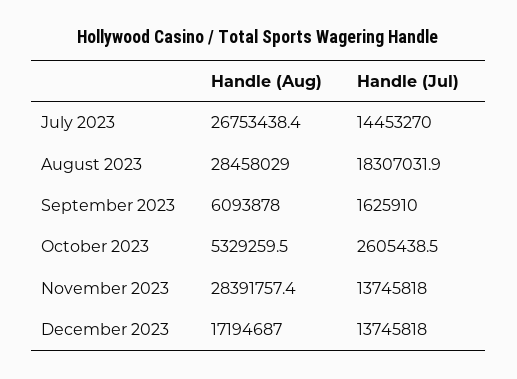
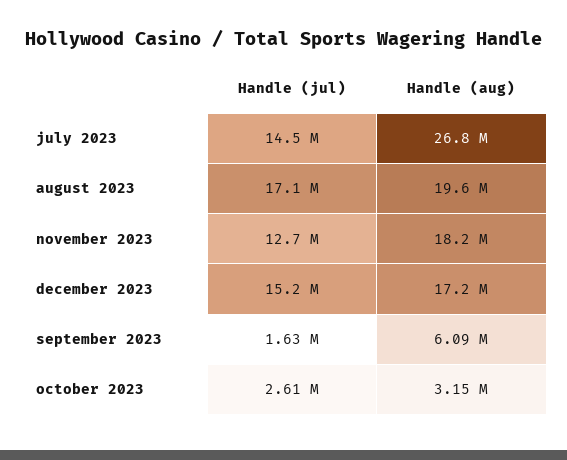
Handle (Aug), August 2023: 28458029 -> 19600000
Handle (Jul), August 2023: 18307031.9 -> 17100000
Handle (Aug), October 2023: 5329259.5 -> 3150000
Handle (Aug), November 2023: 28391757.4 -> 18200000
Handle (Jul), November 2023: 13745818 -> 12700000
Handle (Jul), December 2023: 13745818 -> 15200000

